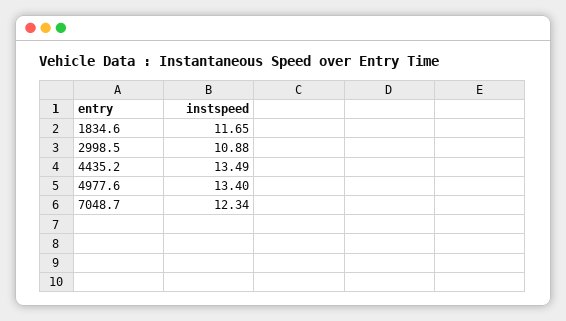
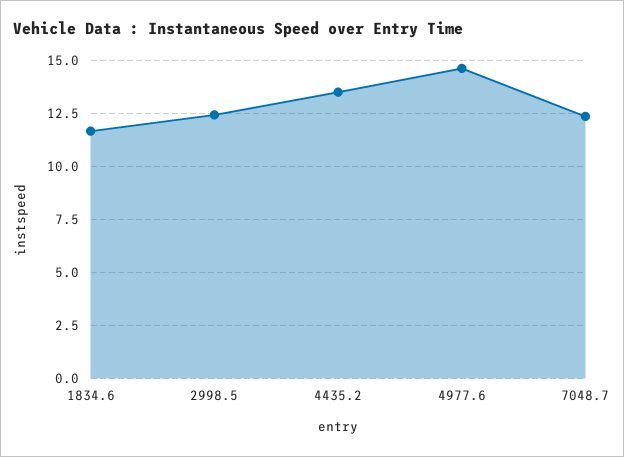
2998.5: 10.88 -> 12.5
4977.6: 13.4 -> 14.5

